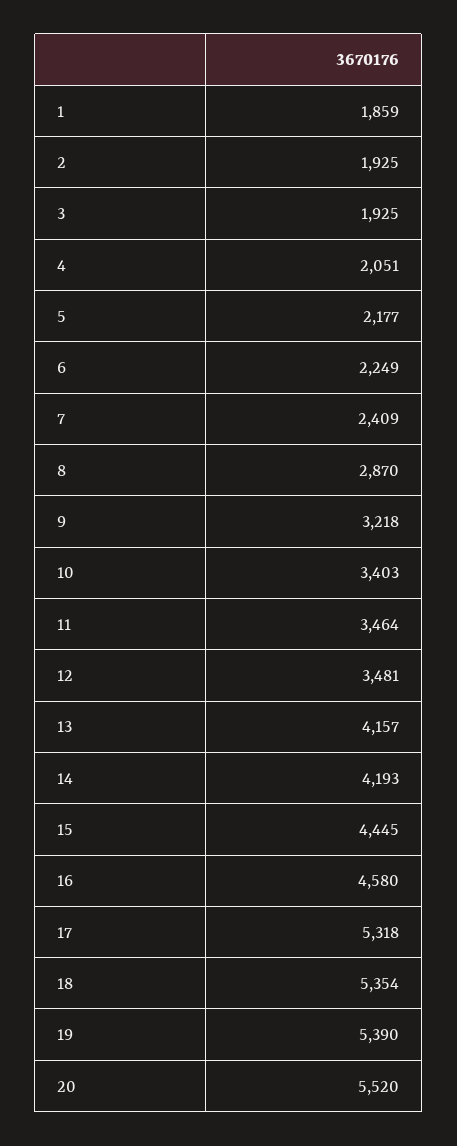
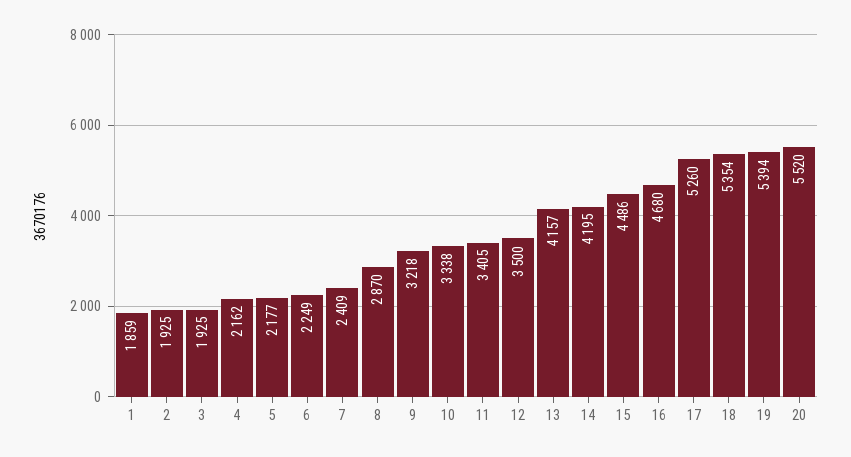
4: 2051 -> 2162
10: 3403 -> 3338
11: 3464 -> 3405
12: 3481 -> 3500
14: 4193 -> 4195
15: 4445 -> 4486
16: 4580 -> 4680
17: 5318 -> 5260
19: 5390 -> 5394

